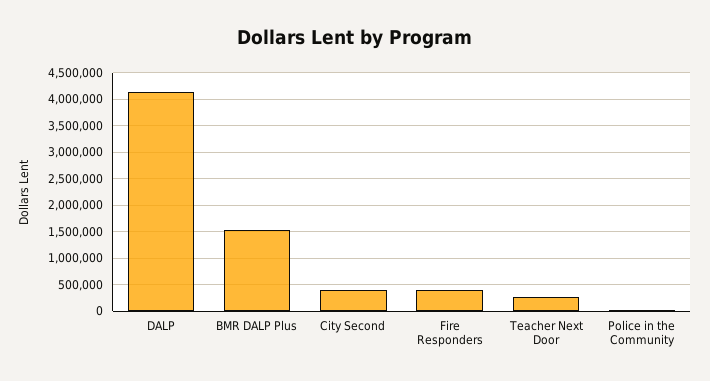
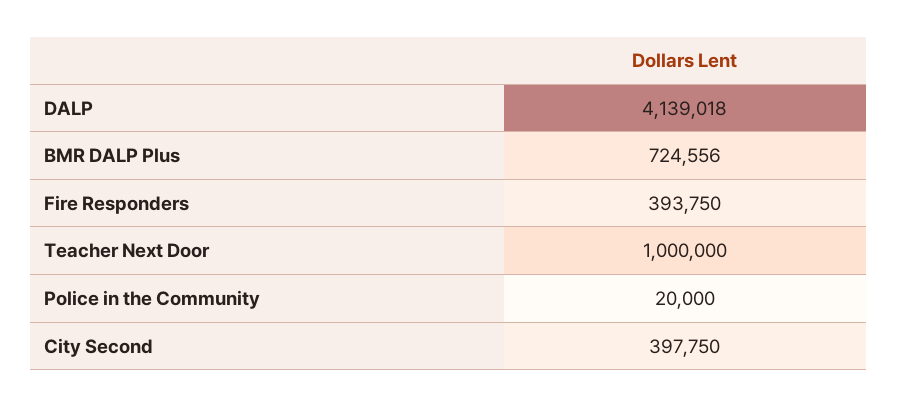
BMR DALP Plus: 1500000 -> 724556
Teacher Next Door: 250000 -> 1000000

